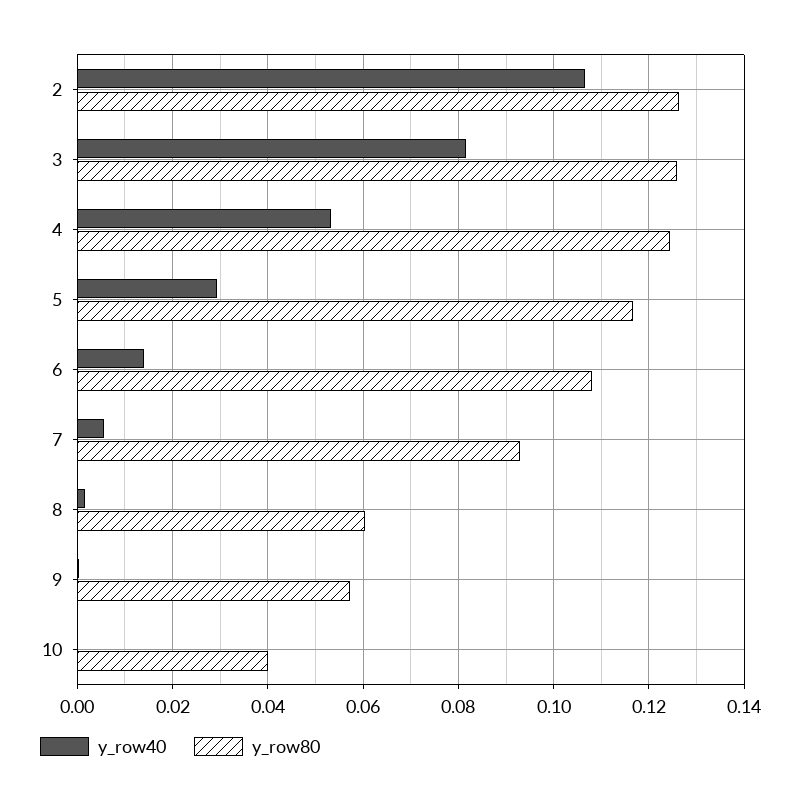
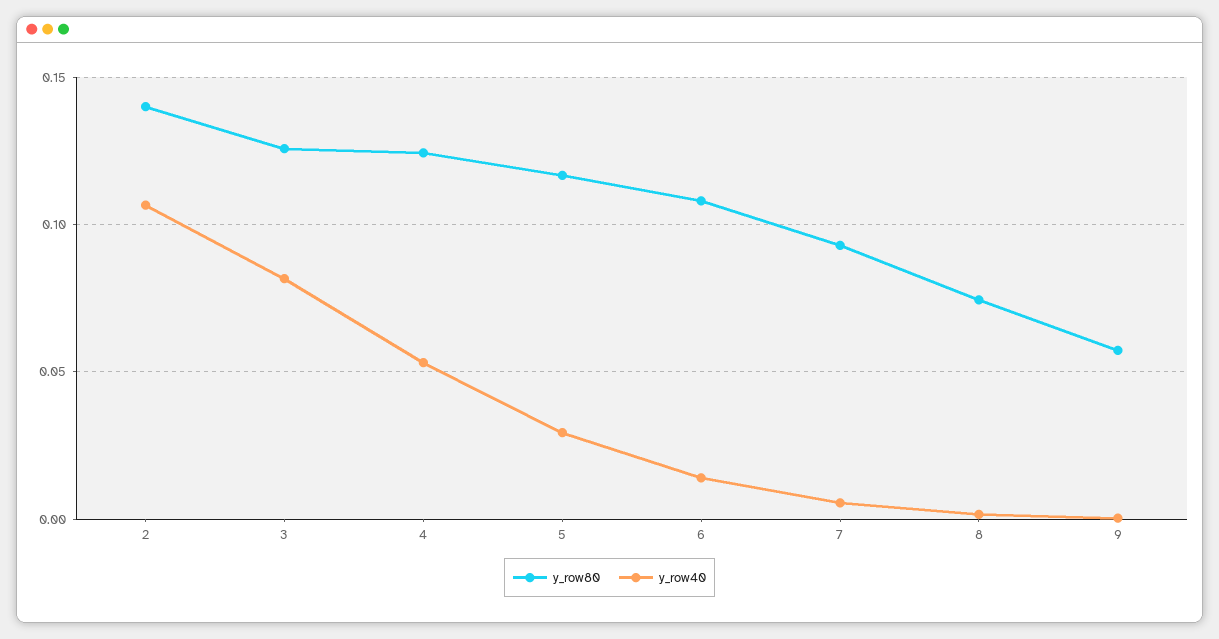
y_row80, 2: 0.126 -> 0.14
y_row80, 8: 0.06 -> 0.075
y_row40, 10: 0 -> none
y_row80, 10: 0.04 -> none

